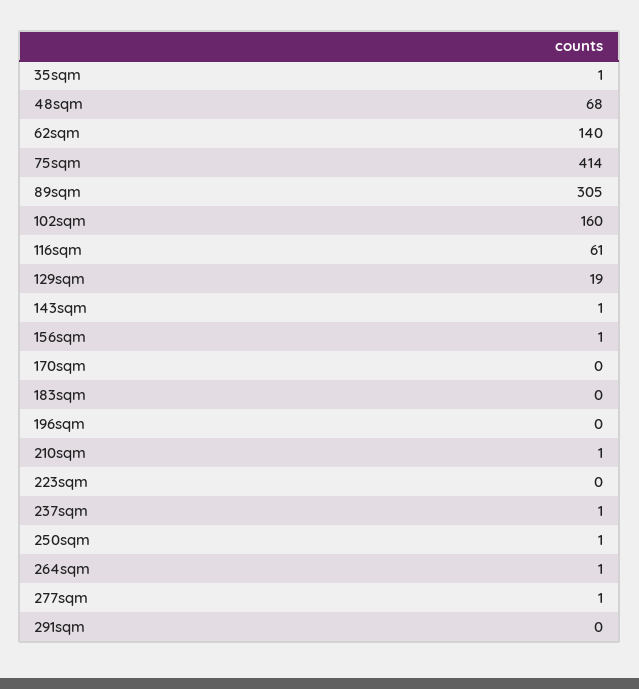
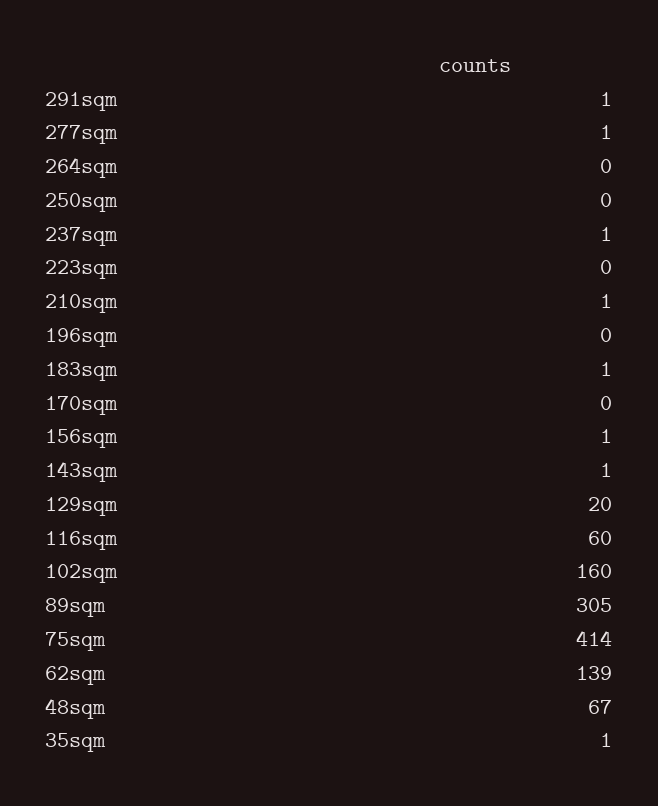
48sqm: 68 -> 67
62sqm: 140 -> 139
116sqm: 61 -> 60
129sqm: 19 -> 20
183sqm: 0 -> 1
250sqm: 1 -> 0
264sqm: 1 -> 0
291sqm: 0 -> 1

